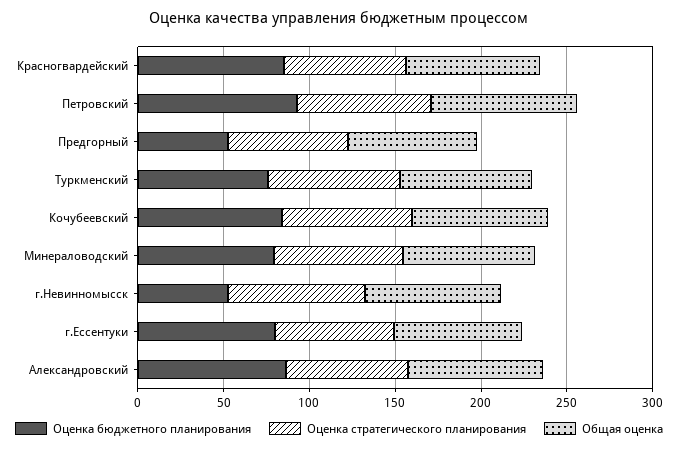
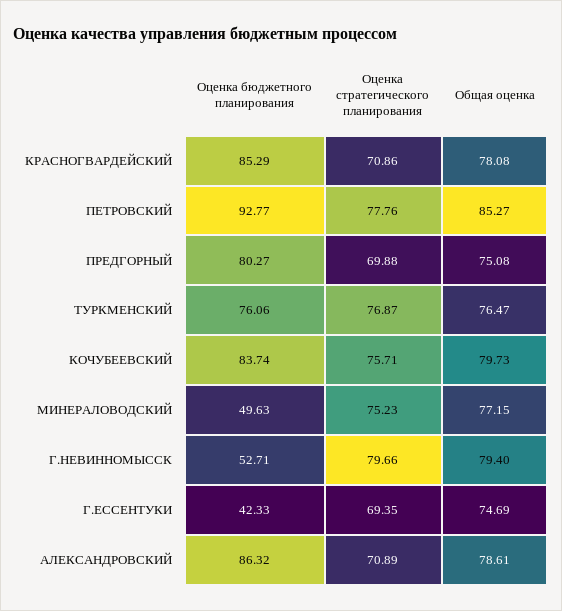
Оценка бюджетного планирования, Предгорный: 50 -> 80.27
Оценка бюджетного планирования, Минераловодский: 80 -> 49.63
Оценка бюджетного планирования, г.Ессентуки: 80 -> 42.33

